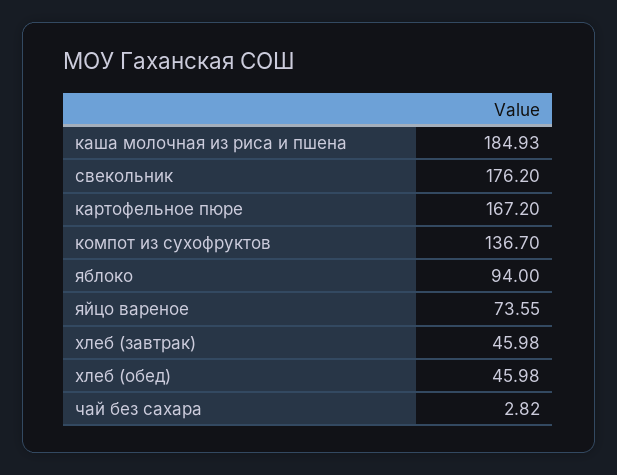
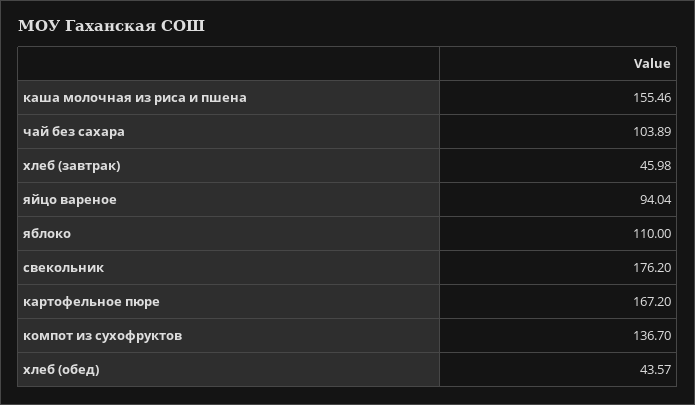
каша молочная из риса и пшена: 184.93 -> 155.46
яблоко: 94 -> 110
яйцо вареное: 73.55 -> 94.04
хлеб (обед): 45.98 -> 43.57
чай без сахара: 2.82 -> 103.89

